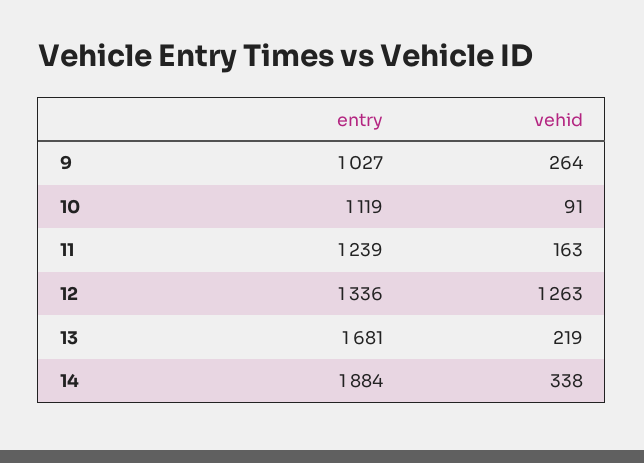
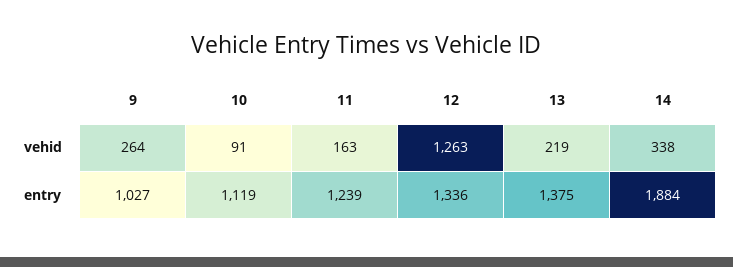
entry, 13: 1681 -> 1375

